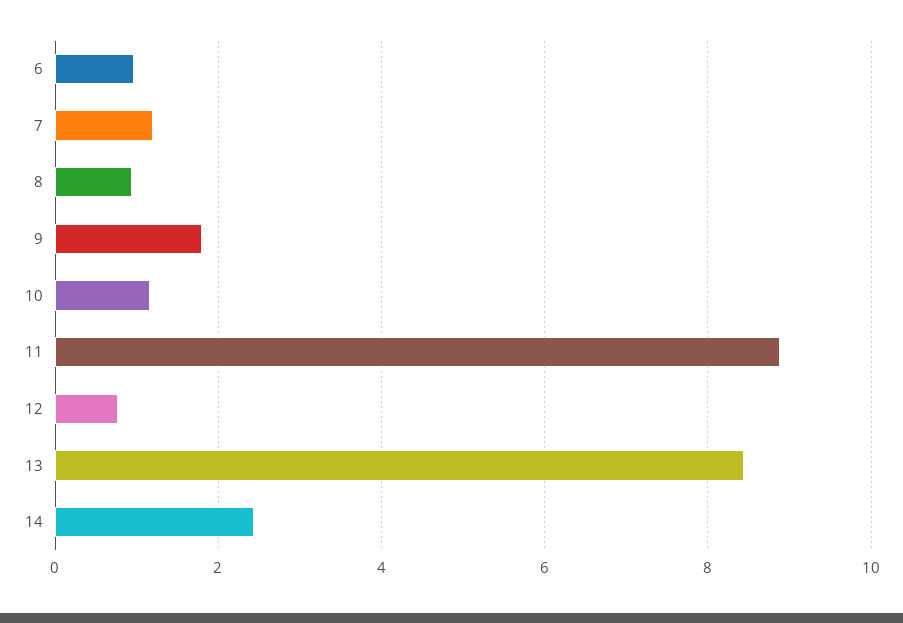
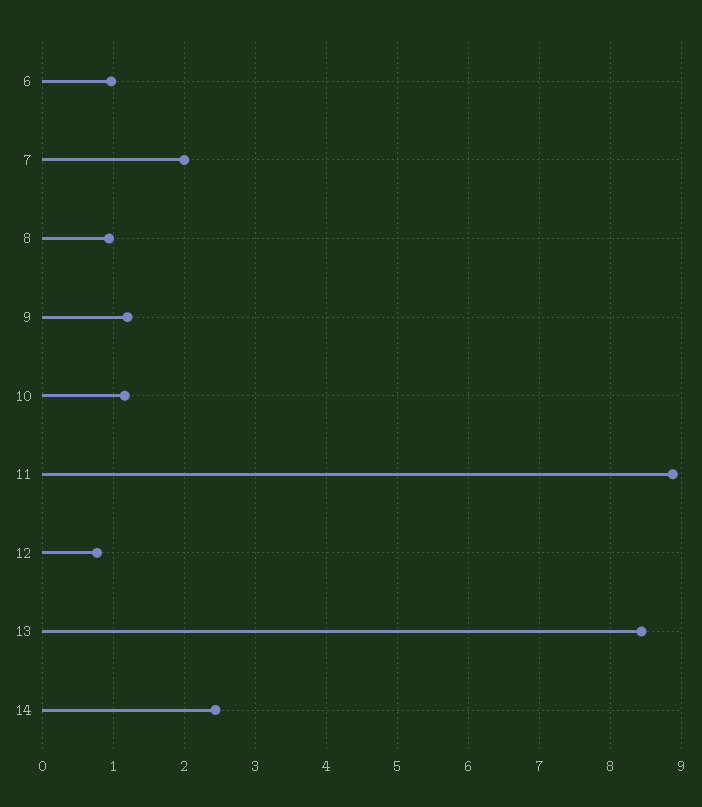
7: 1.2 -> 2
9: 1.8 -> 1.2

